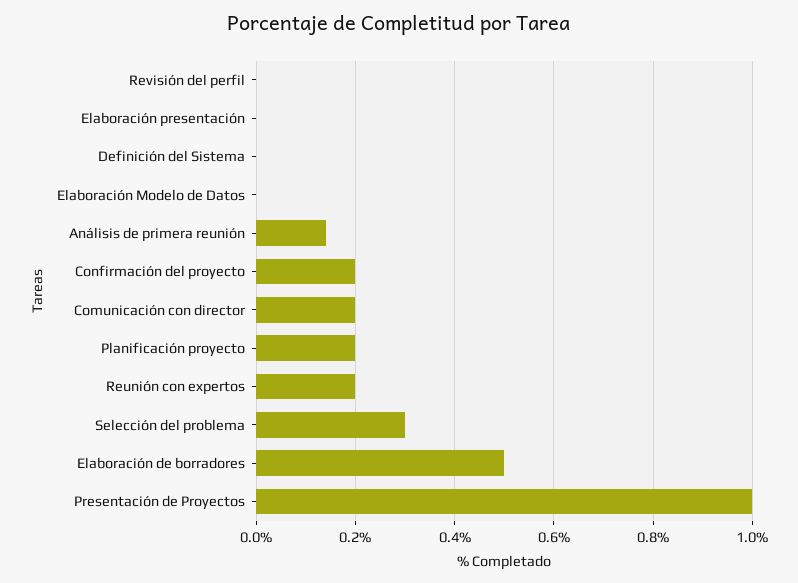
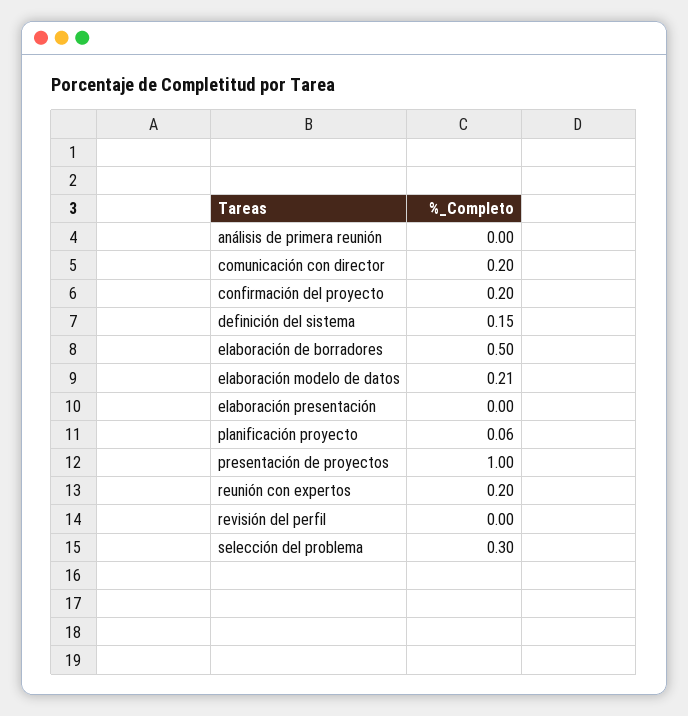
Definición del Sistema: 0 -> 0.15
Elaboración Modelo de Datos: 0 -> 0.21
Análisis de primera reunión: 0.15 -> 0
Planificación proyecto: 0.2 -> 0.06

